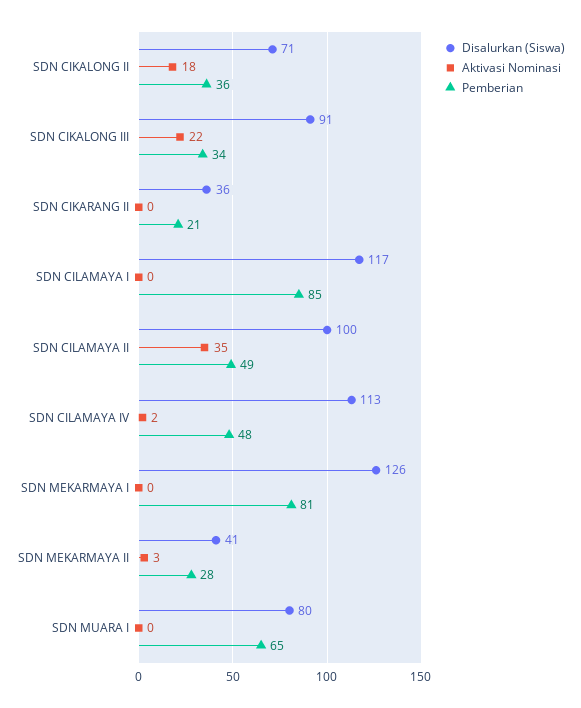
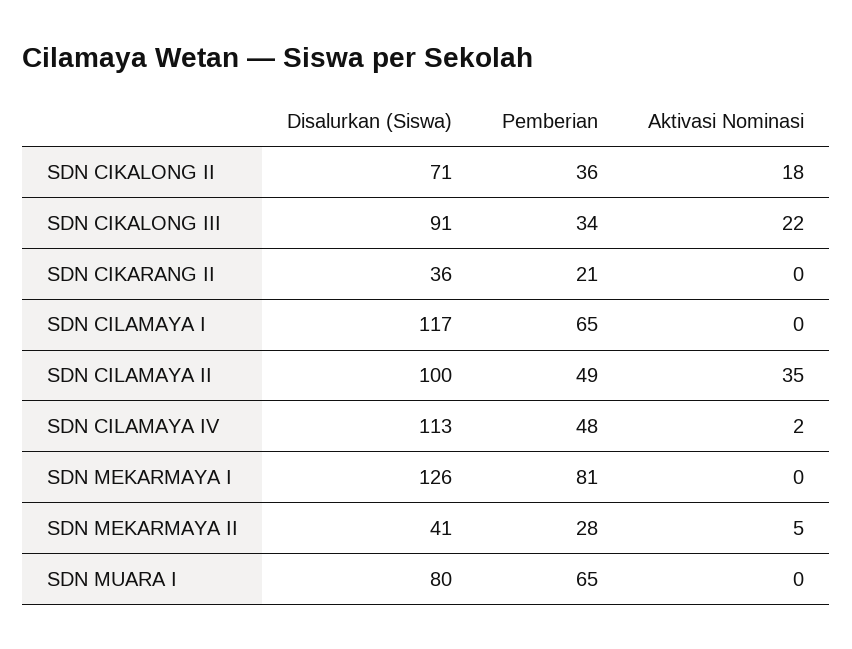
Pemberian, SDN CILAMAYA I: 85 -> 65
Aktivasi Nominasi, SDN MEKARMAYA II: 3 -> 5

